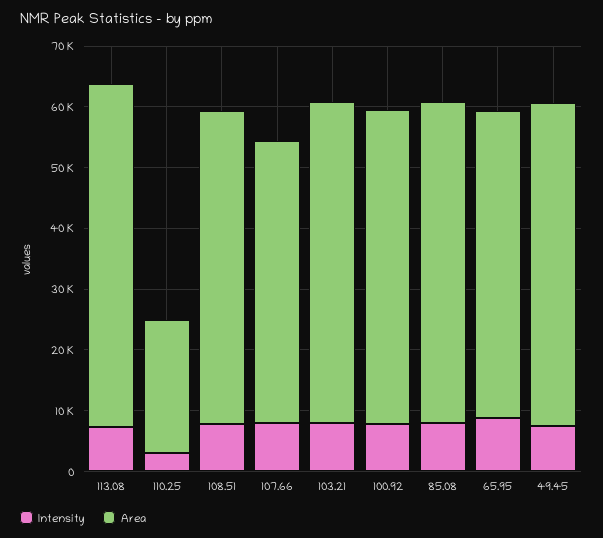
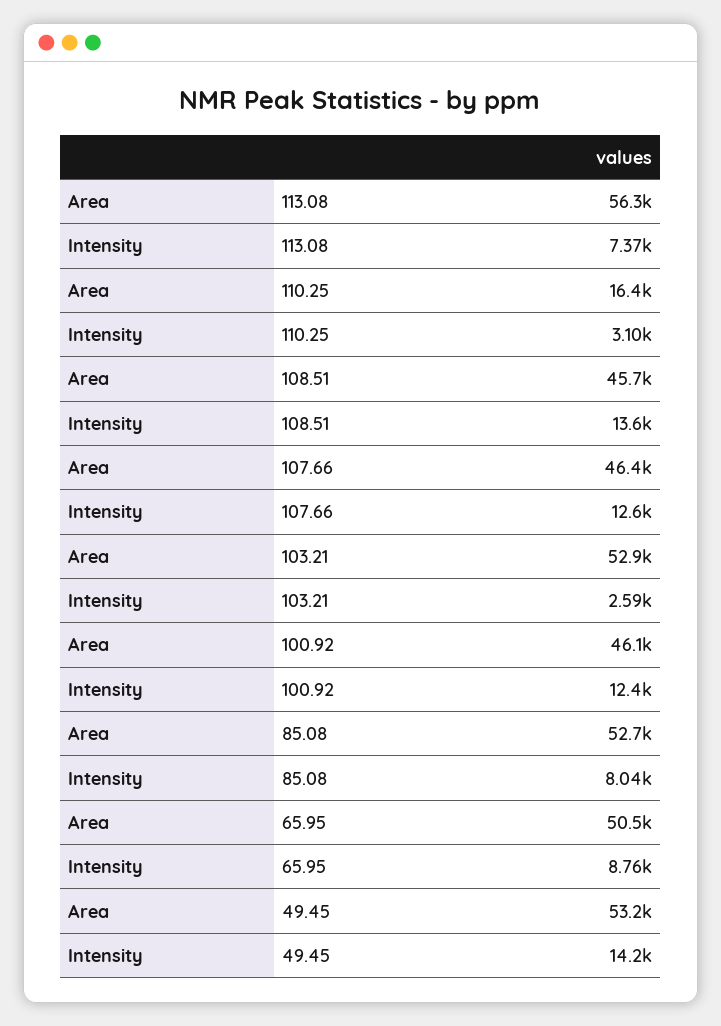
Area, 110.25: 22000 -> 16400
Intensity, 108.51: 8000 -> 13600
Area, 108.51: 52000 -> 45700
Intensity, 107.66: 8000 -> 12600
Intensity, 103.21: 8000 -> 2590
Intensity, 100.92: 8000 -> 12400
Area, 100.92: 52000 -> 46100
Intensity, 49.45: 8000 -> 14200

